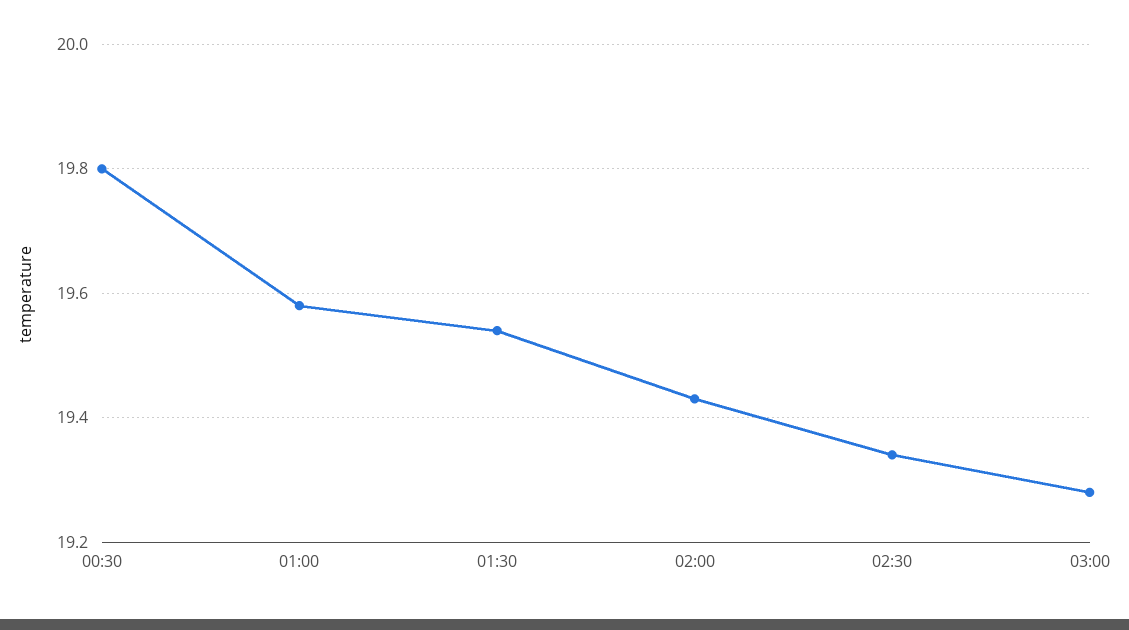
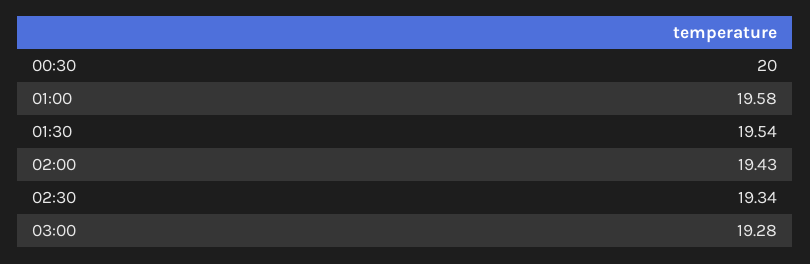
00:30: 19.8 -> 20

